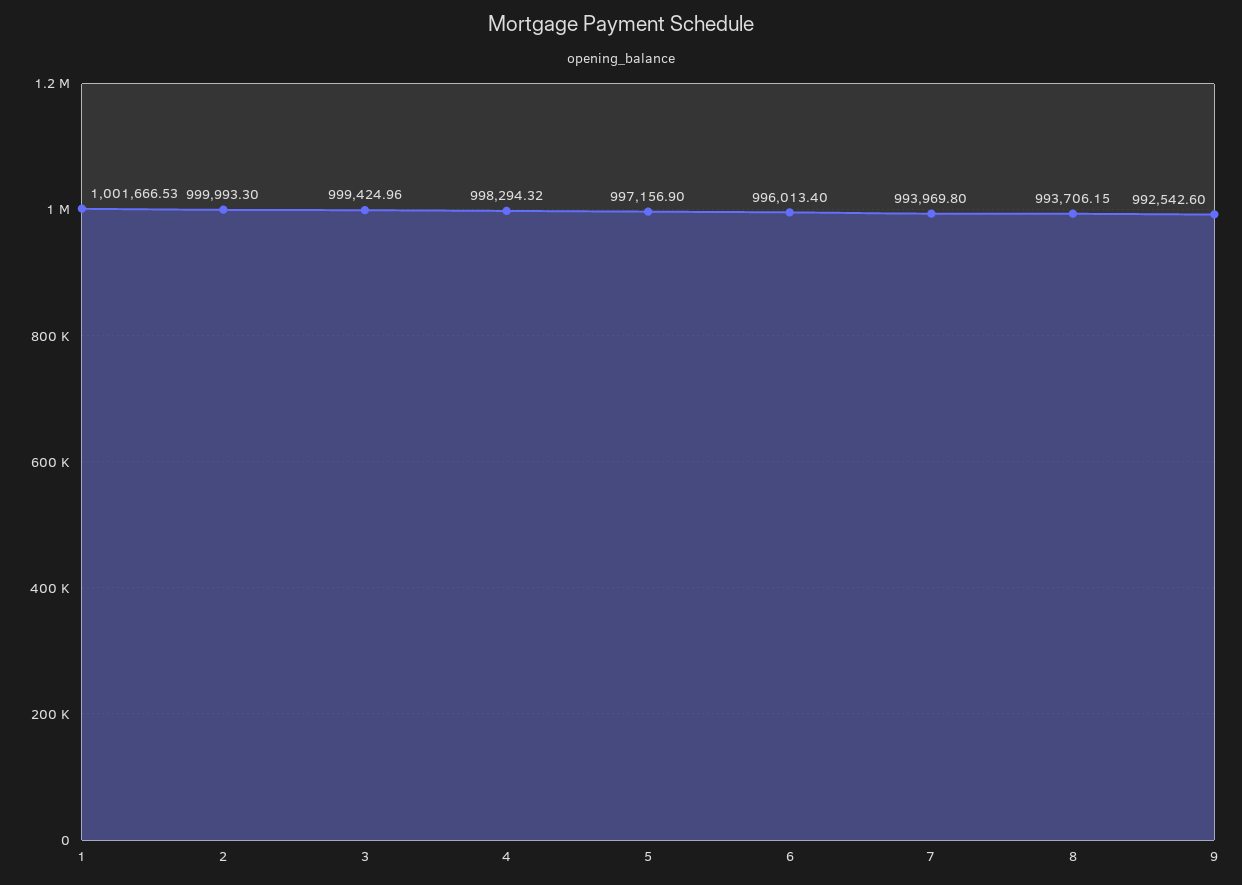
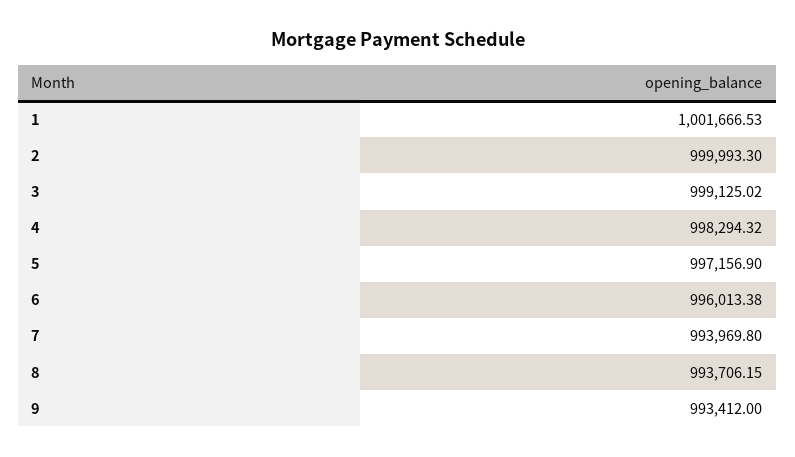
3: 999424.96 -> 999125.02
6: 996013.4 -> 996013.38
9: 992542.6 -> 993412

